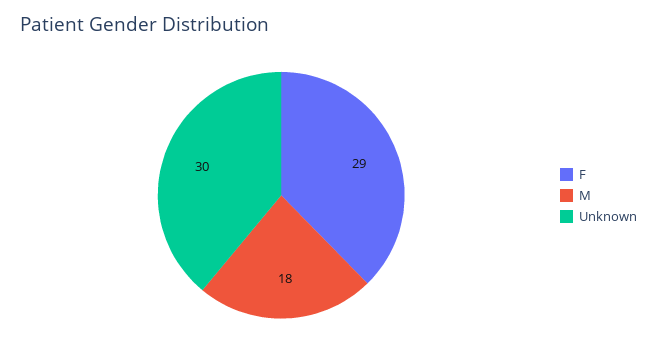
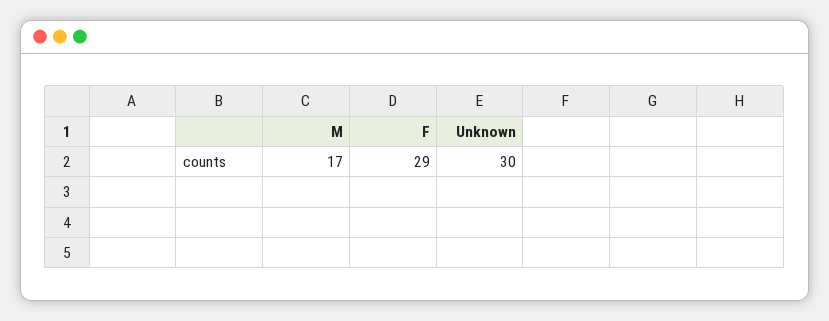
M: 18 -> 17

